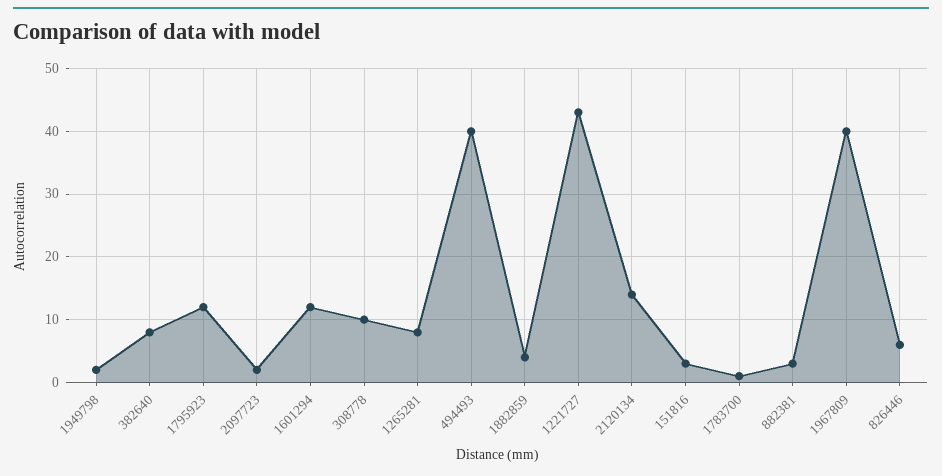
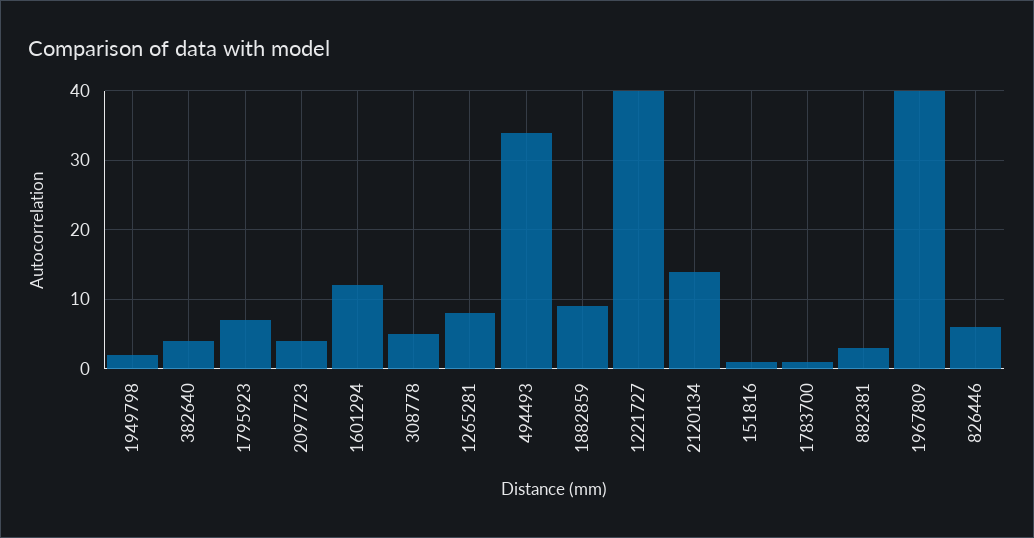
382640: 8 -> 4
1795923: 12 -> 7
2097723: 2 -> 4
308778: 10 -> 5
494493: 40 -> 34
1882859: 4 -> 9
1221727: 43 -> 40
151816: 3 -> 1

